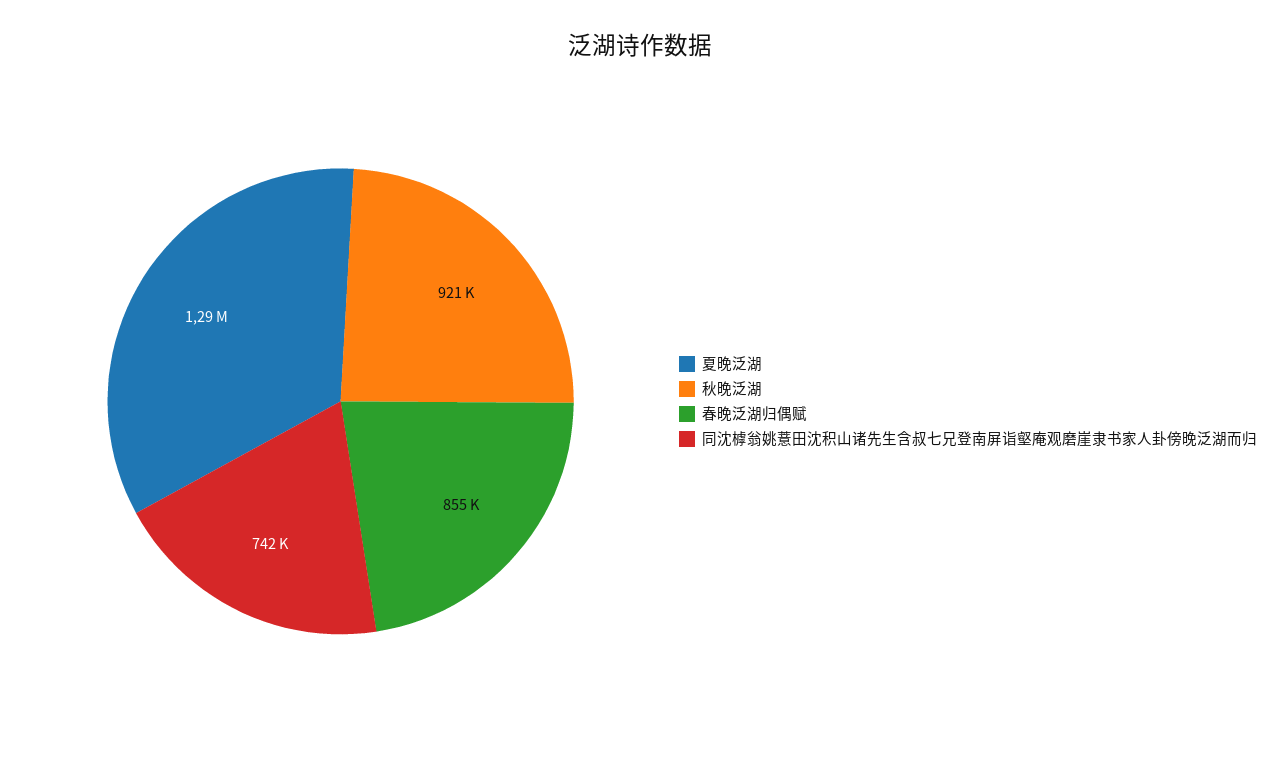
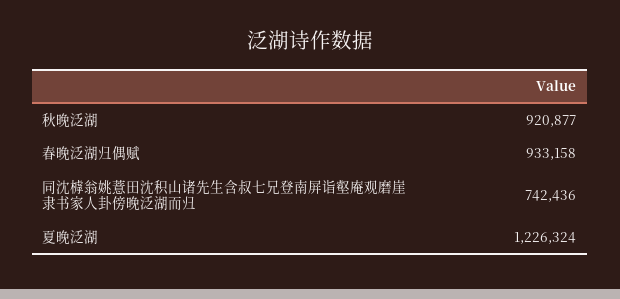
夏晚泛湖: 1290000 -> 1226324
春晚泛湖归偶赋: 855000 -> 933158

